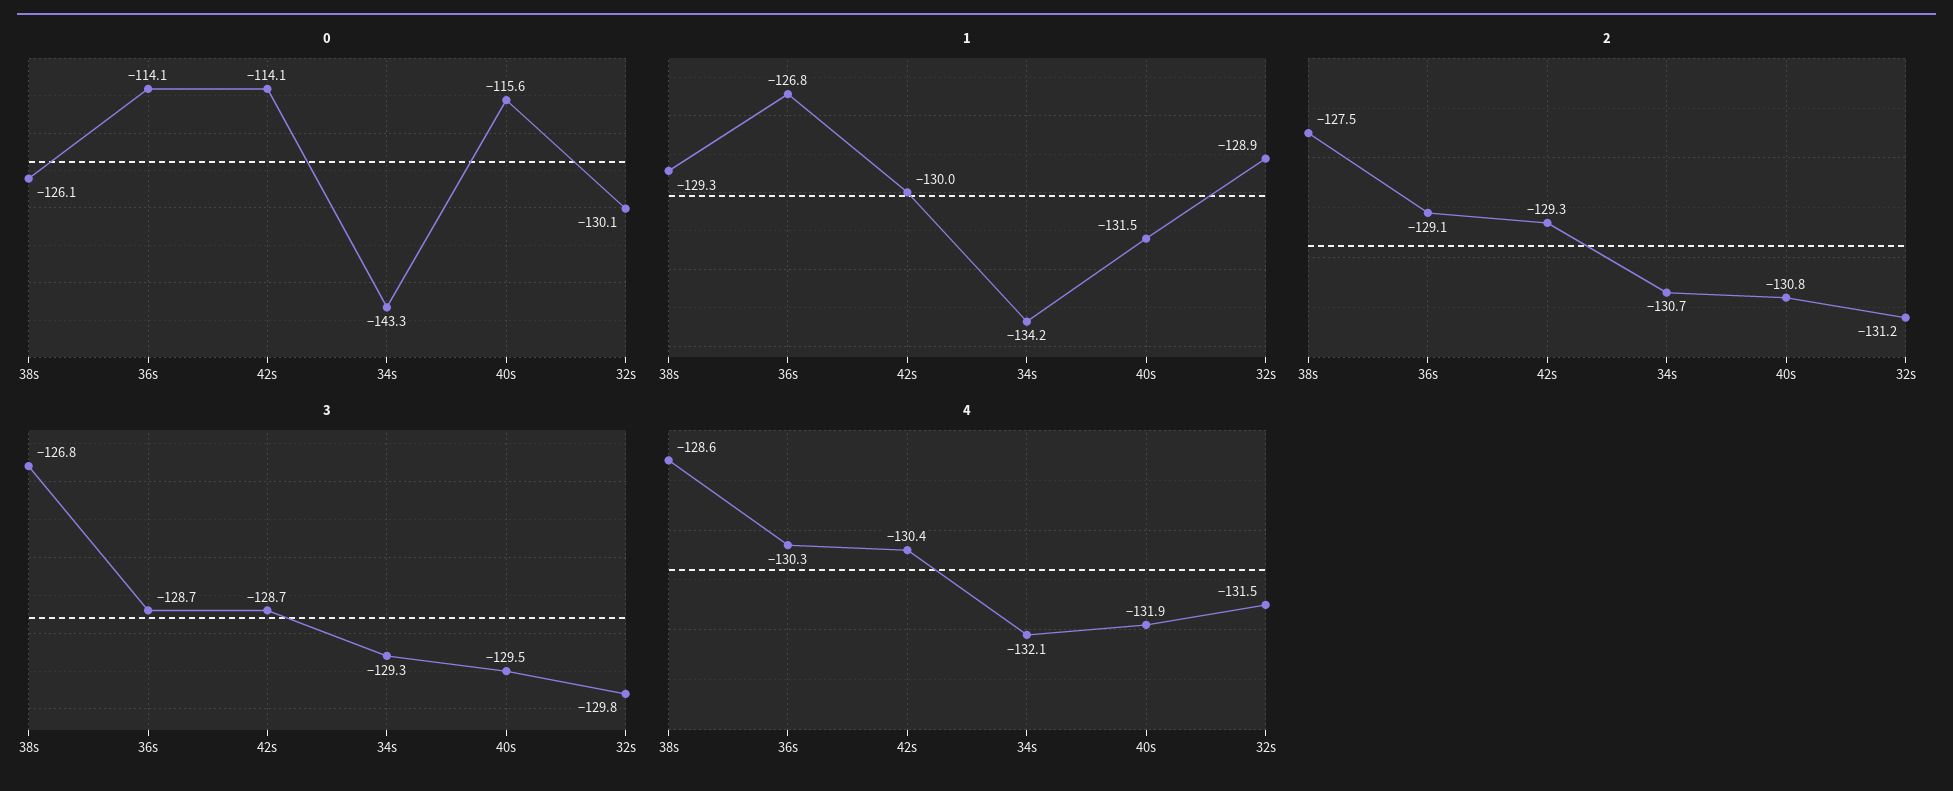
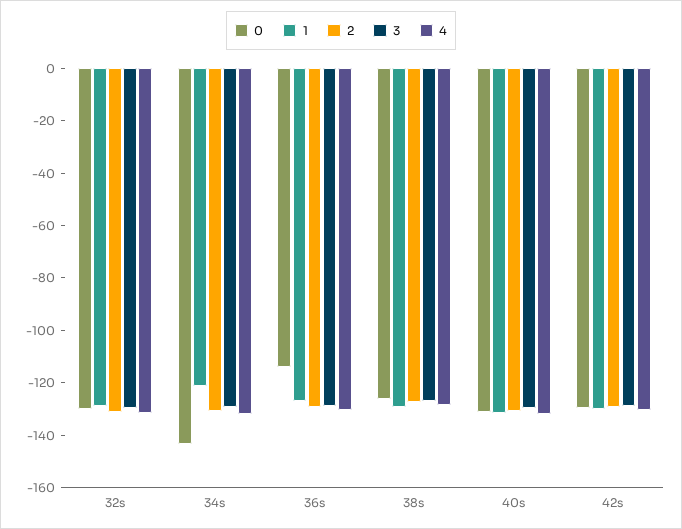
0, 42s: -114.1 -> -130
0, 40s: -115.6 -> -130
1, 34s: -134.2 -> -120

